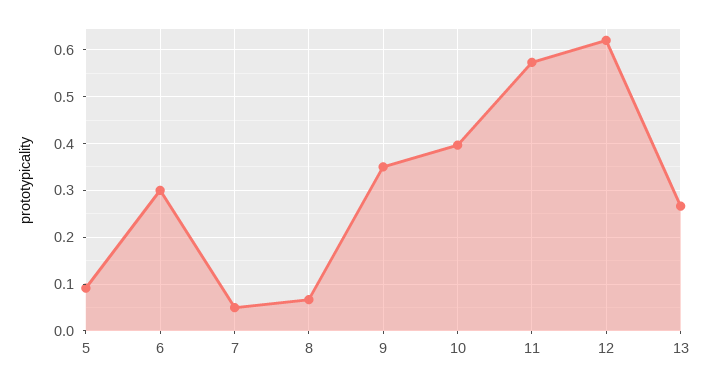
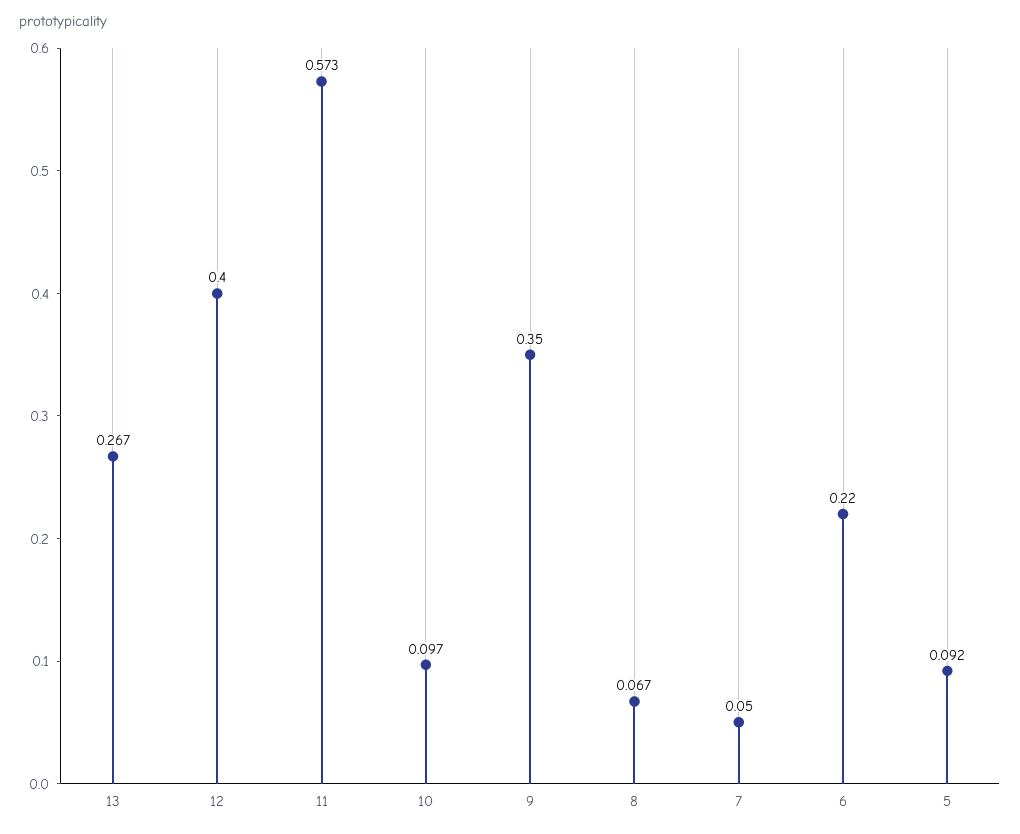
6: 0.3 -> 0.22
10: 0.4 -> 0.097
12: 0.62 -> 0.4

